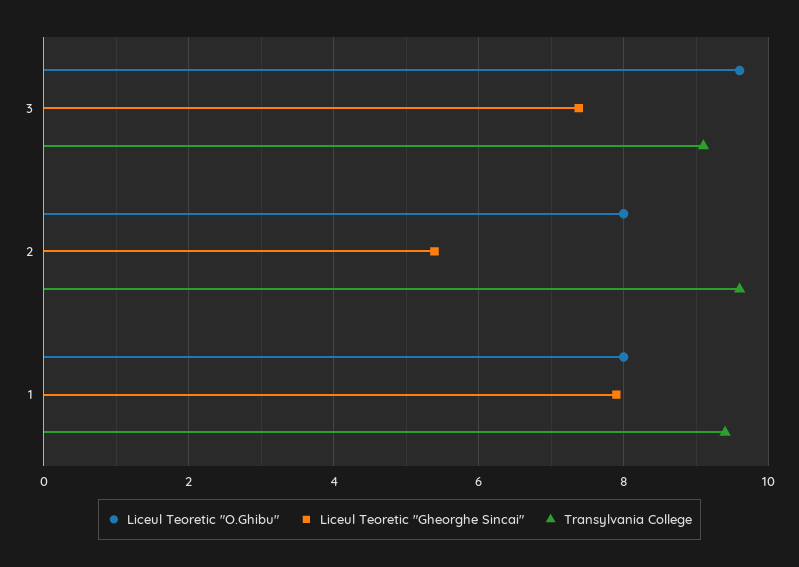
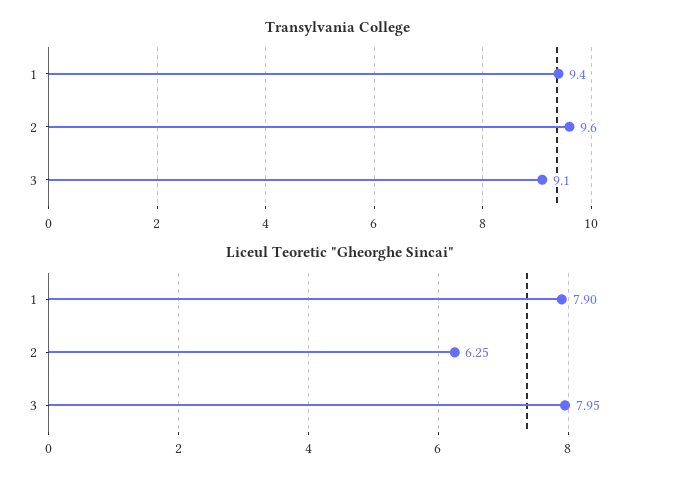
Liceul Teoretic "O.Ghibu", 3: 9.6 -> none
Liceul Teoretic "Gheorghe Sincai", 3: 7.4 -> 7.95
Liceul Teoretic "O.Ghibu", 2: 8 -> none
Liceul Teoretic "Gheorghe Sincai", 2: 5.4 -> 6.25
Liceul Teoretic "O.Ghibu", 1: 8 -> none

